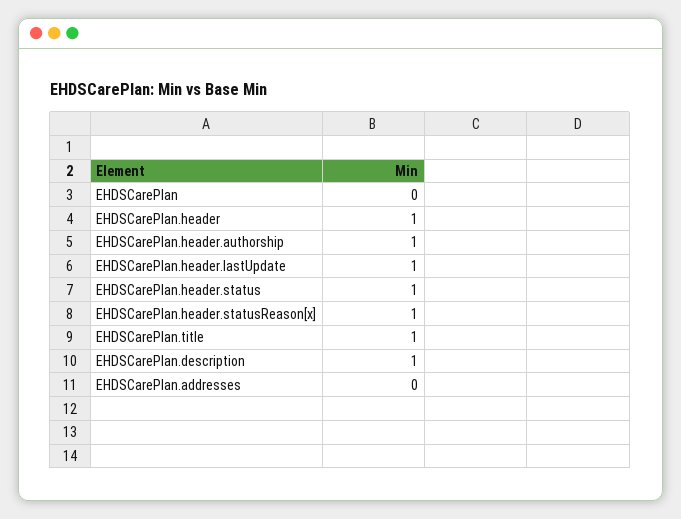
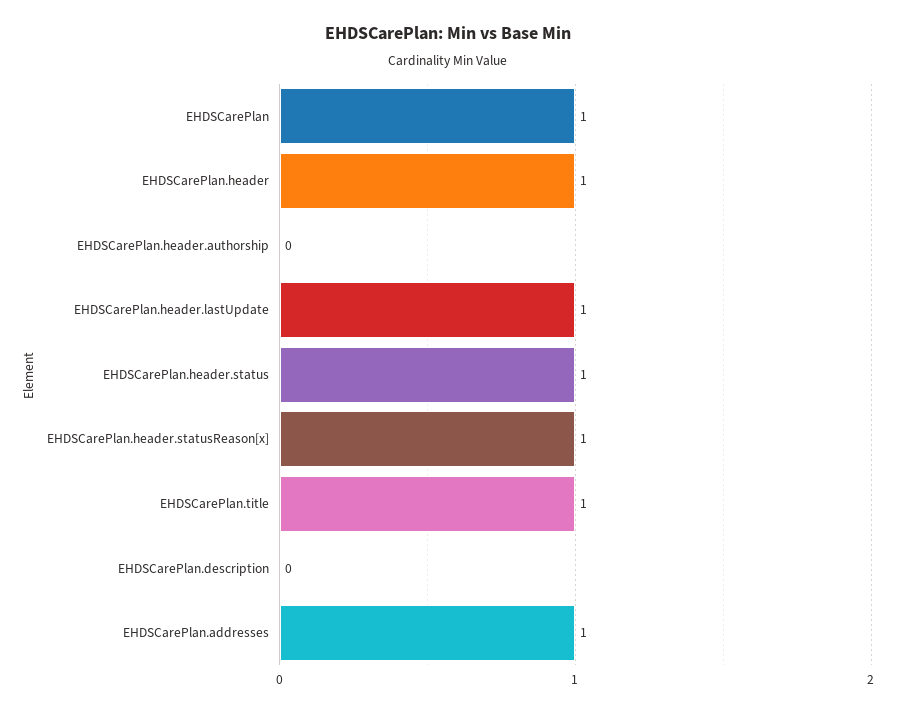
EHDSCarePlan: 0 -> 1
EHDSCarePlan.header.authorship: 1 -> 0
EHDSCarePlan.description: 1 -> 0
EHDSCarePlan.addresses: 0 -> 1

